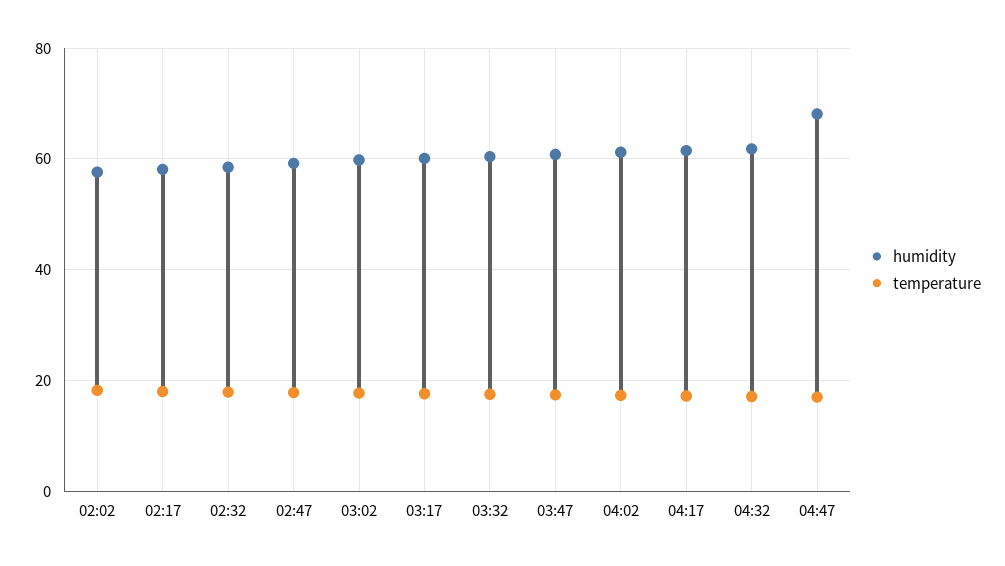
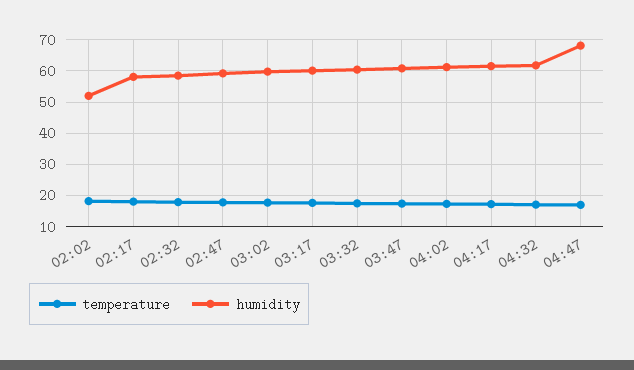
humidity, 02:02: 58 -> 52

